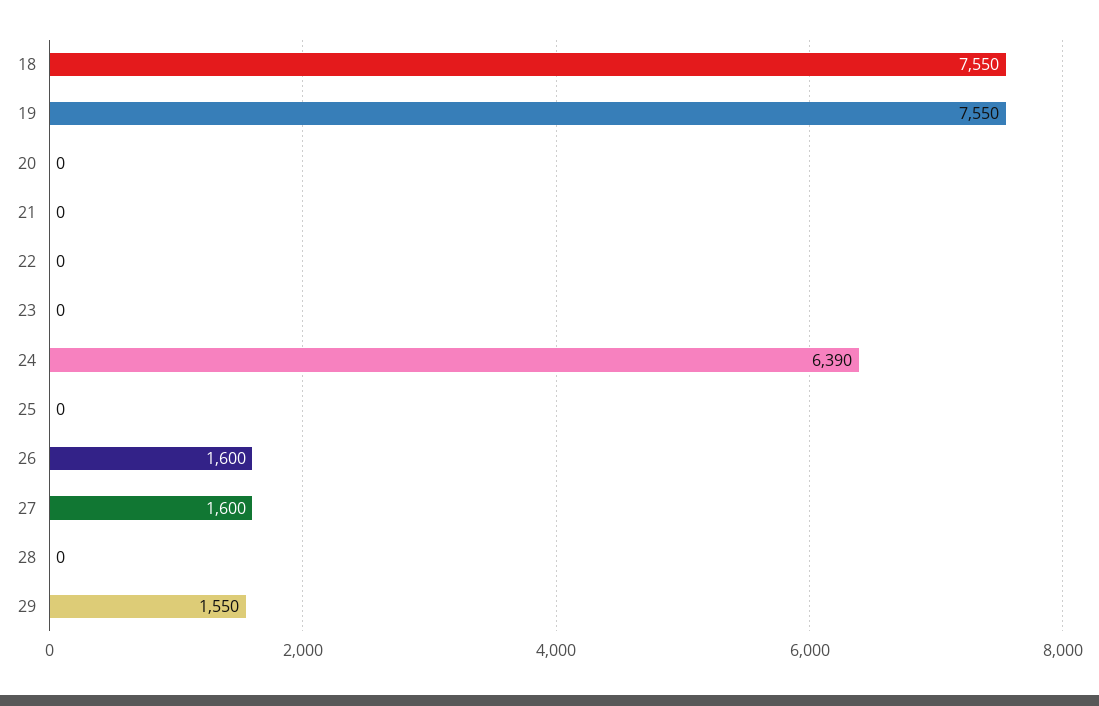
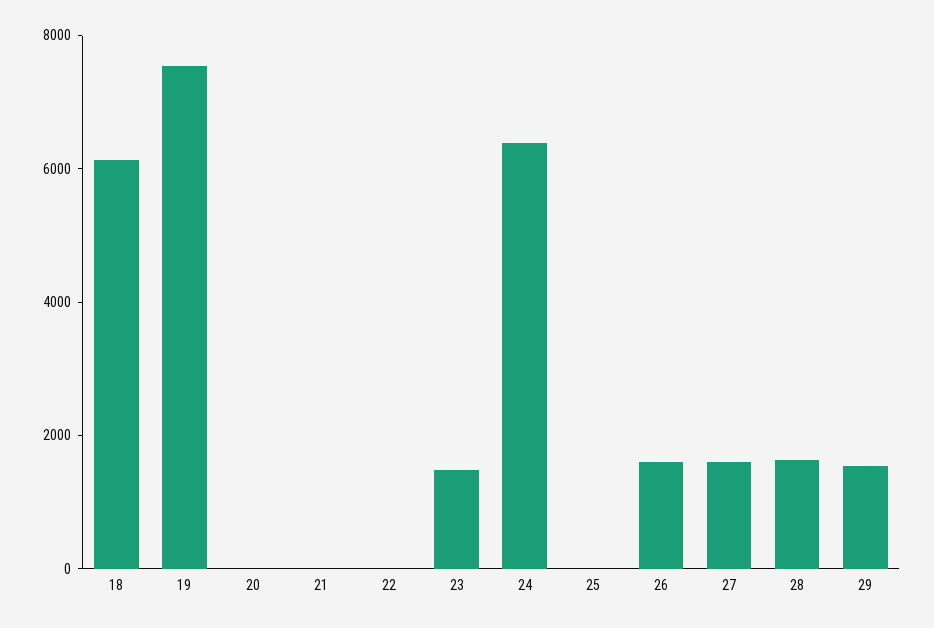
18: 7550 -> 6000
23: 0 -> 1500
28: 0 -> 1500

